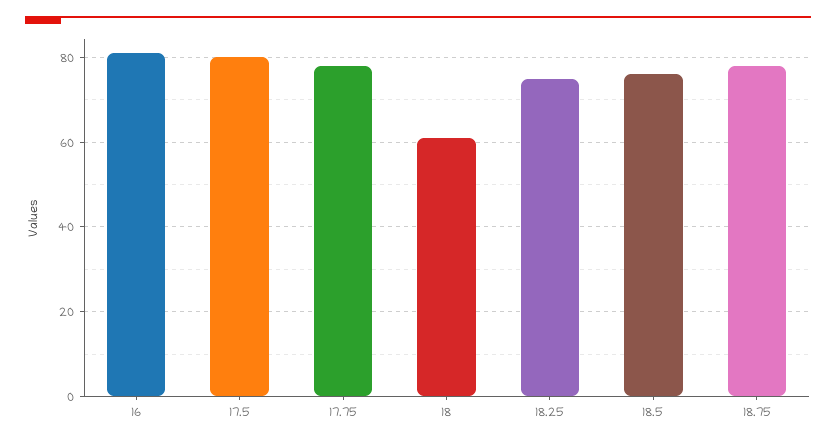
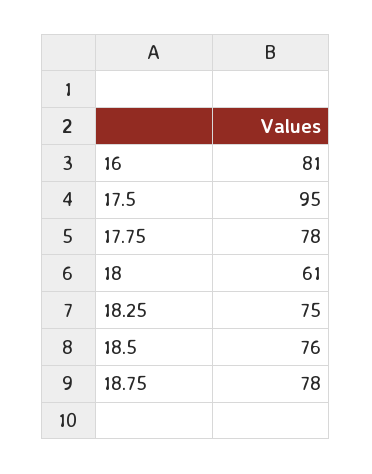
17.5: 80 -> 95

